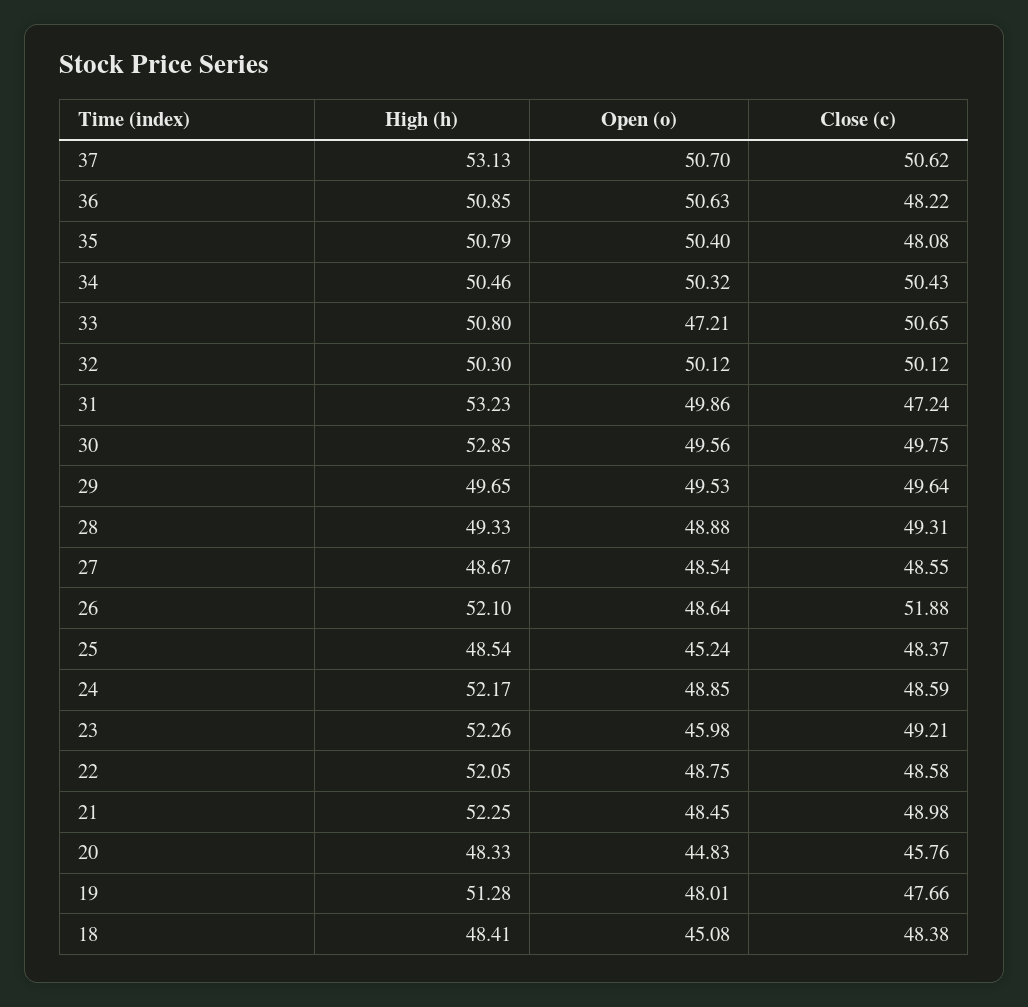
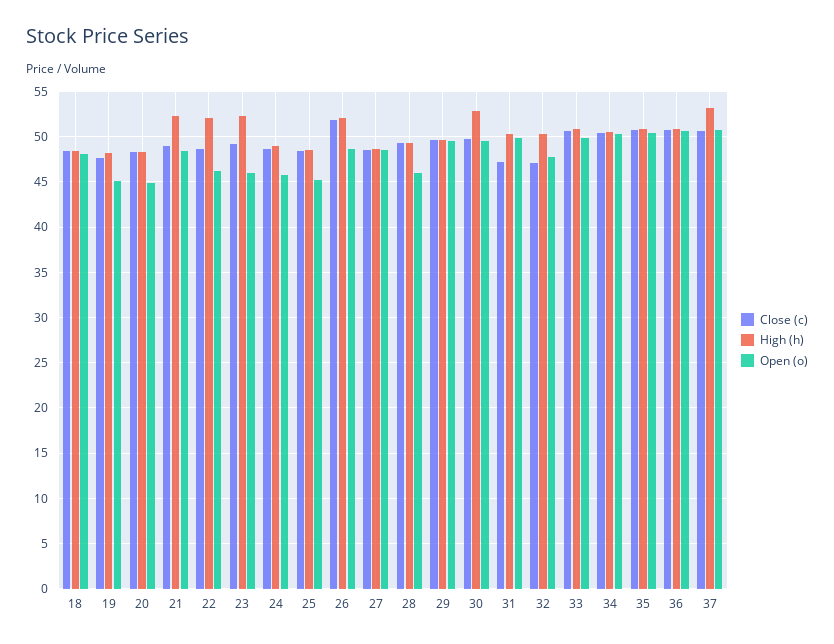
Close (c), 36: 48.22 -> 51
Close (c), 35: 48.08 -> 51
Open (o), 33: 47.21 -> 50
Open (o), 32: 50.12 -> 48
Close (c), 32: 50.12 -> 47
High (h), 31: 53.23 -> 50
Open (o), 28: 48.88 -> 46
High (h), 24: 52.17 -> 49
Open (o), 24: 48.85 -> 46
Open (o), 22: 48.75 -> 46
Close (c), 20: 45.76 -> 48
High (h), 19: 51.28 -> 48
Open (o), 19: 48.01 -> 45
Open (o), 18: 45.08 -> 48

